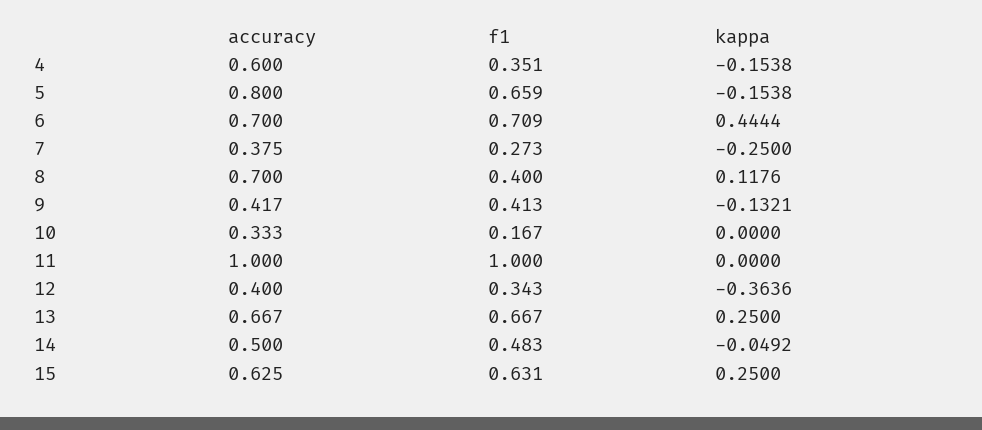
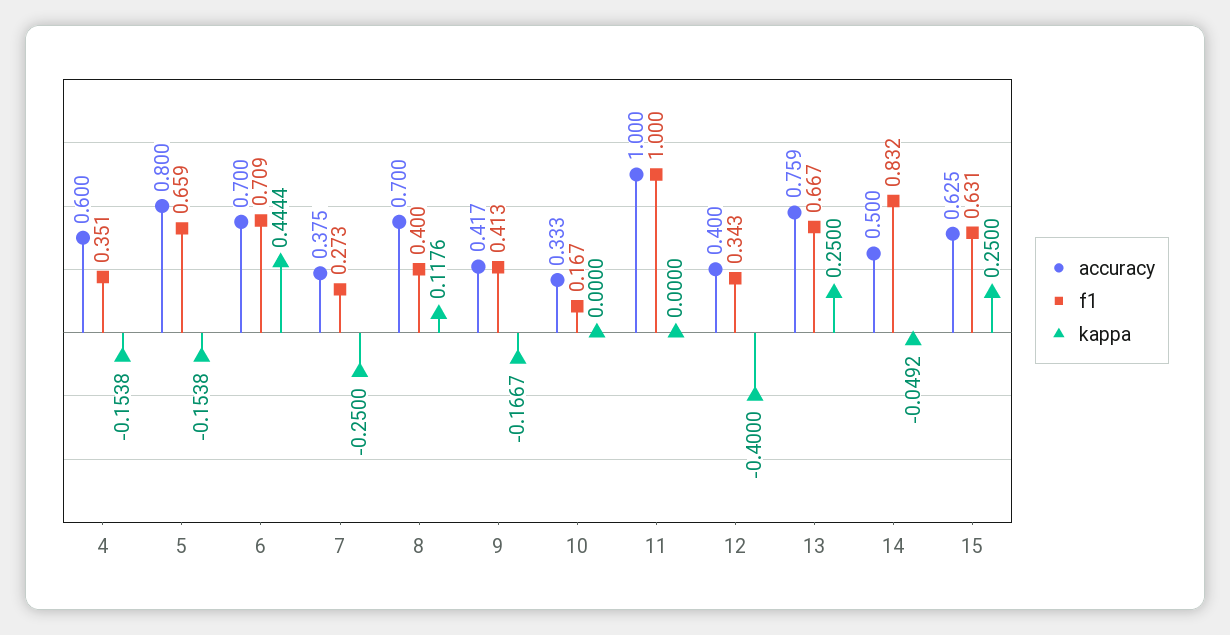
kappa, 9: -0.1321 -> -0.1667
kappa, 12: -0.3636 -> -0.4
accuracy, 13: 0.667 -> 0.759
f1, 14: 0.483 -> 0.832

